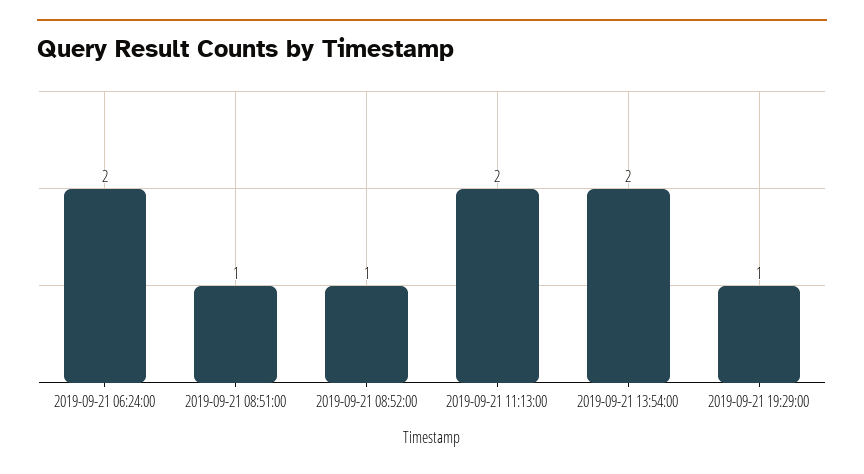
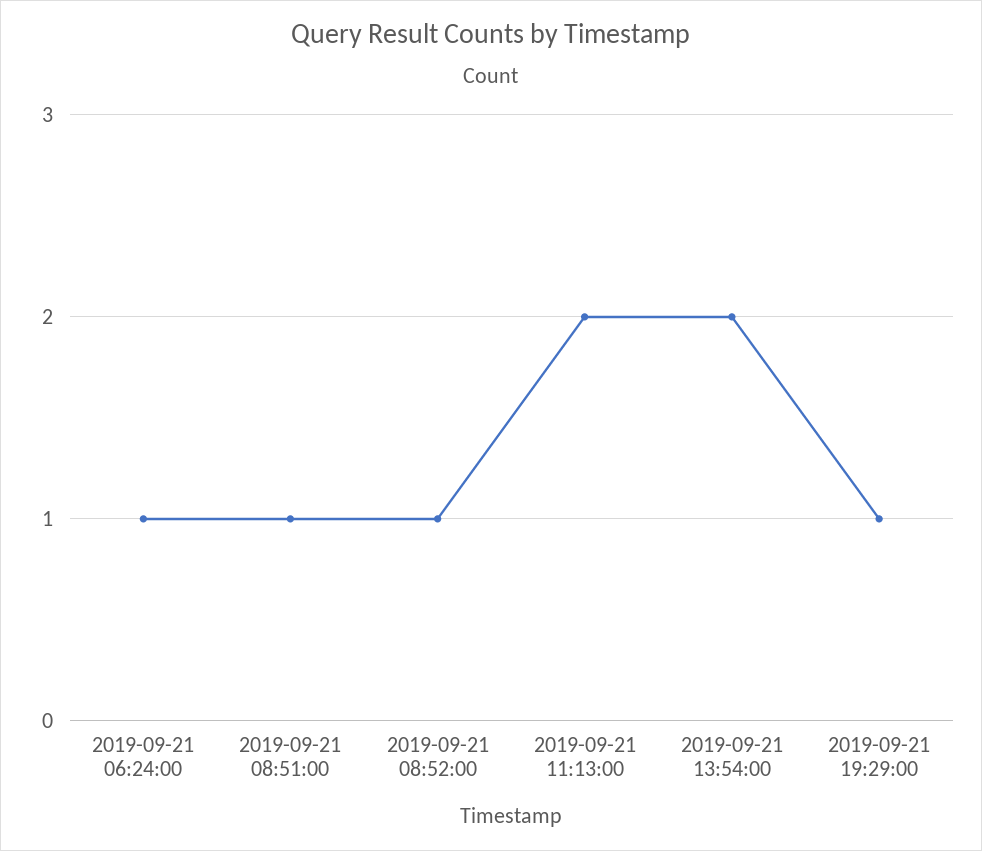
2019-09-21 06:24:00: 2 -> 1

